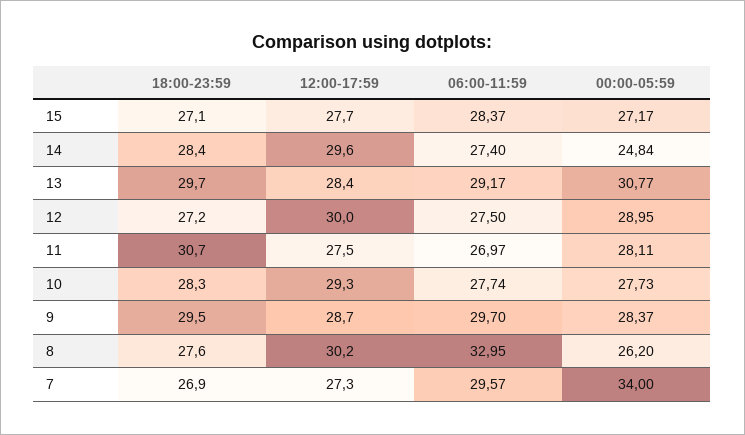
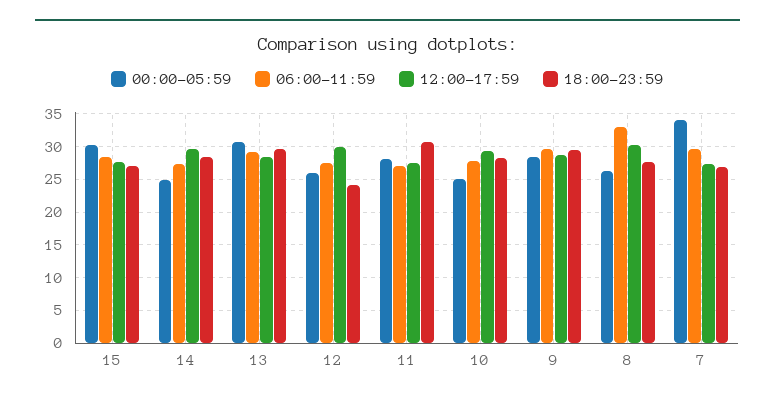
00:00-05:59, 15: 27.17 -> 30
18:00-23:59, 12: 27.2 -> 24
00:00-05:59, 12: 28.95 -> 26
00:00-05:59, 10: 27.73 -> 25

